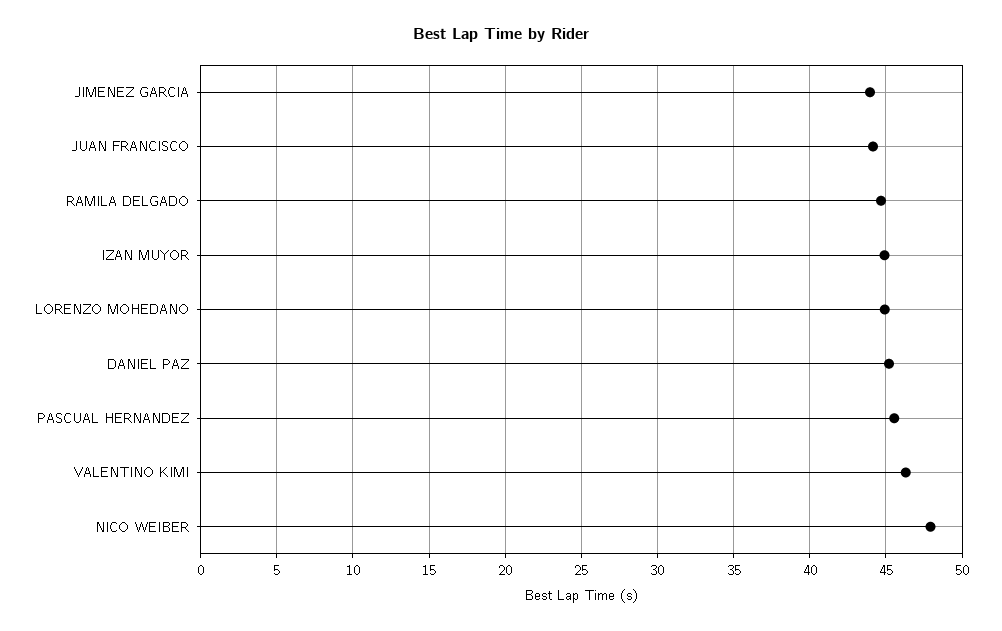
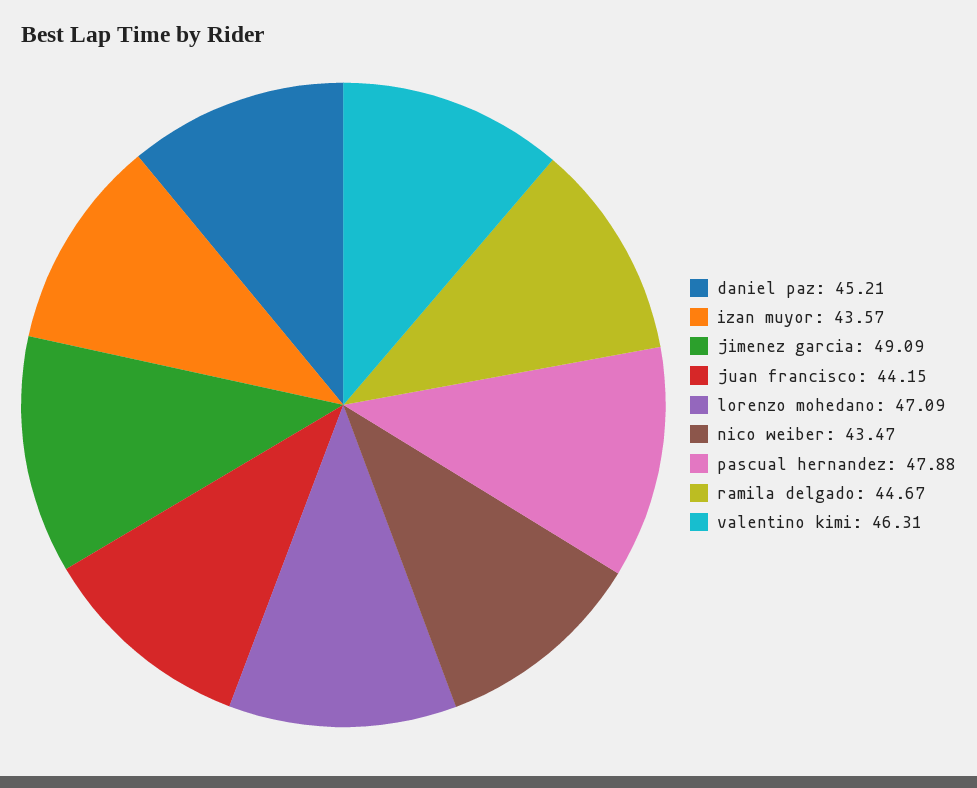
JIMENEZ GARCIA: 44 -> 49.09
IZAN MUYOR: 45 -> 43.57
LORENZO MOHEDANO: 45 -> 47.09
PASCUAL HERNANDEZ: 45.5 -> 47.88
NICO WEIBER: 48 -> 43.47

